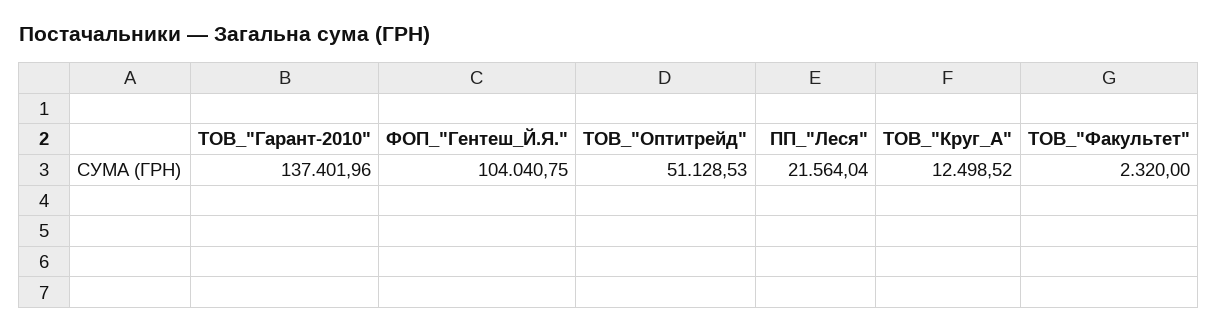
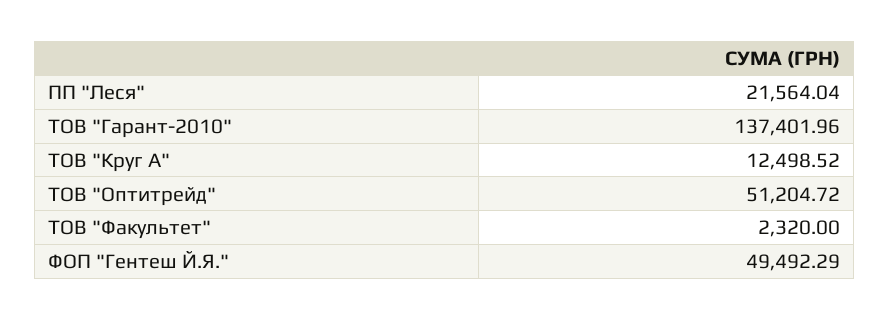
ФОП_"Гентеш_Й.Я.": 104040.75 -> 49492.29
ТОВ_"Оптитрейд": 51128.53 -> 51204.72

